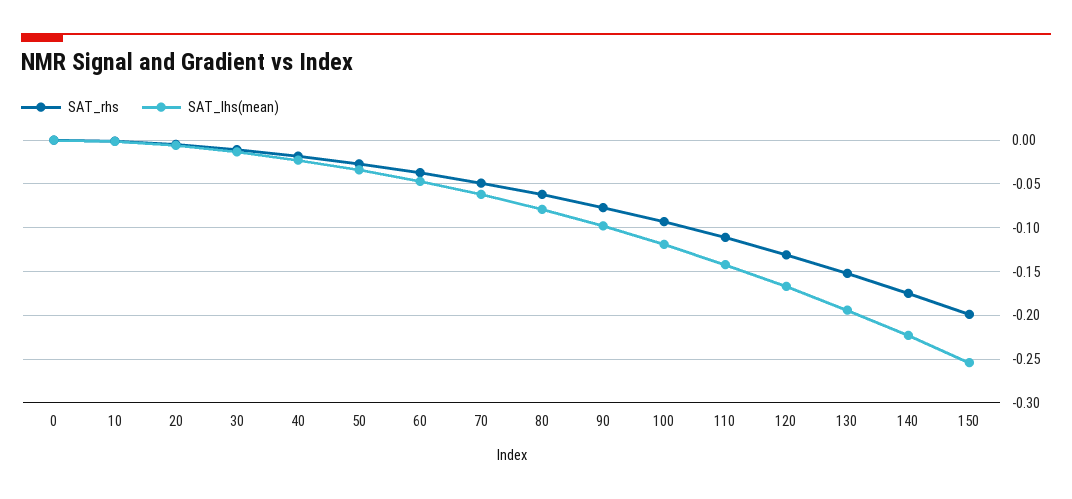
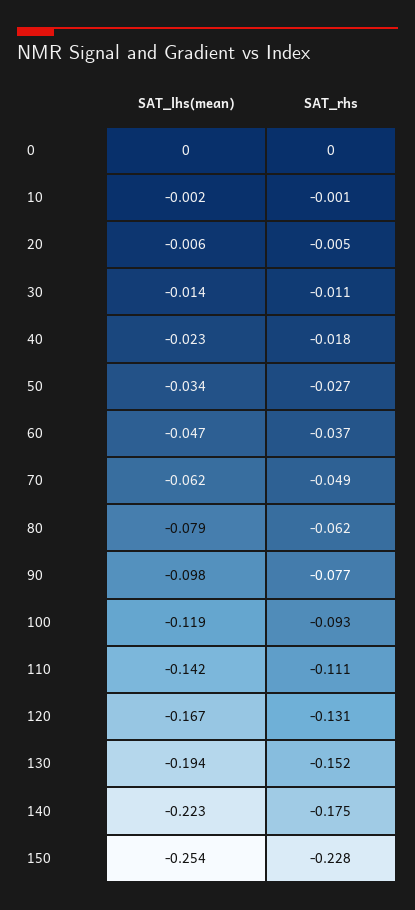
SAT_rhs, 150: -0.2 -> -0.228

